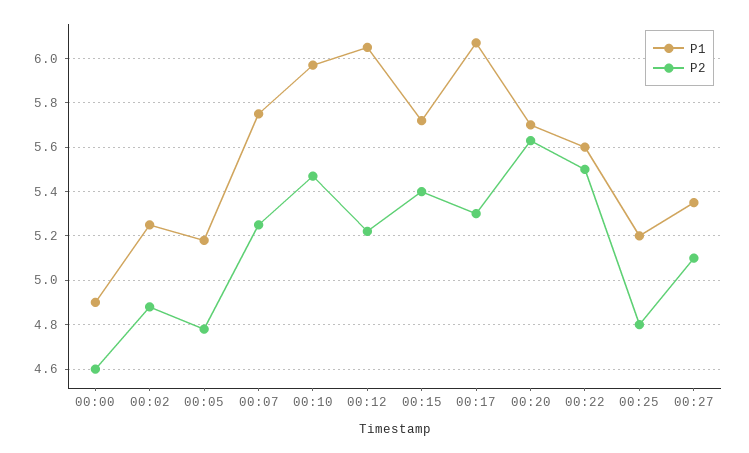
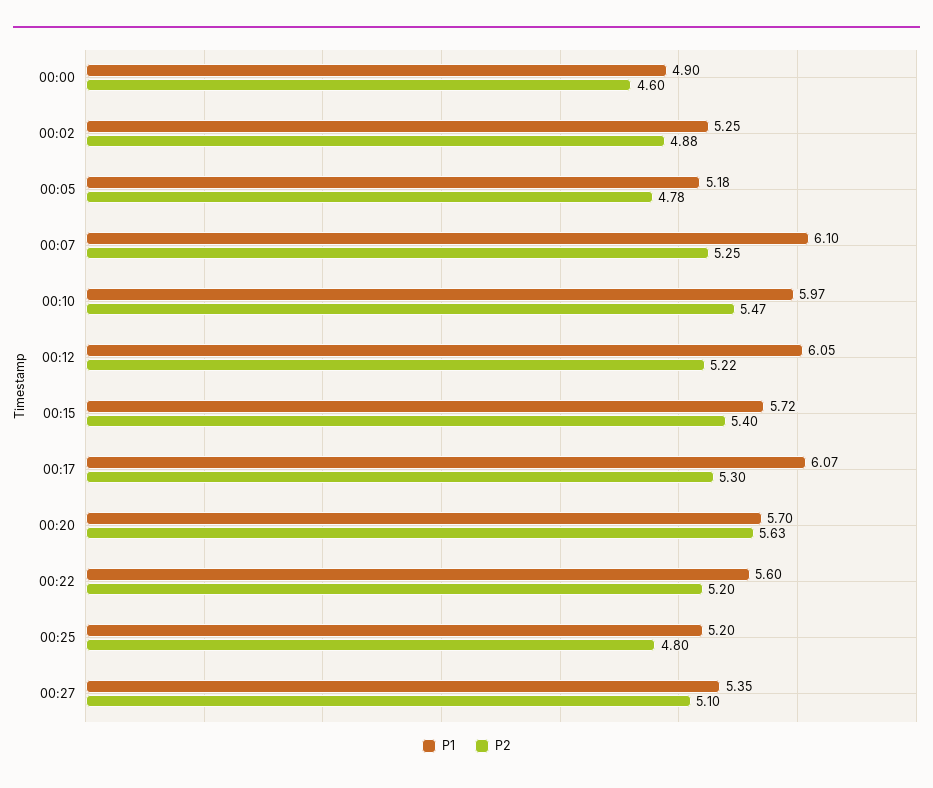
P1, 00:07: 5.75 -> 6.1
P2, 00:22: 5.5 -> 5.2

